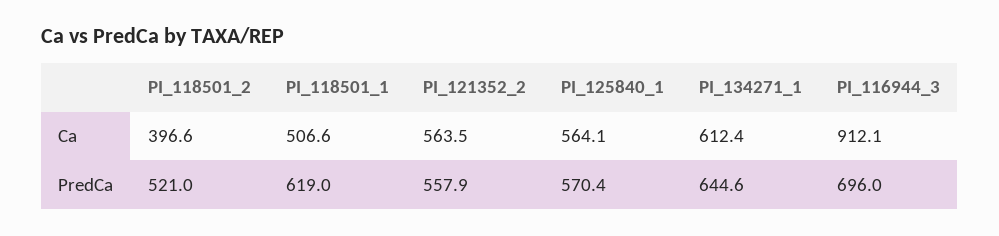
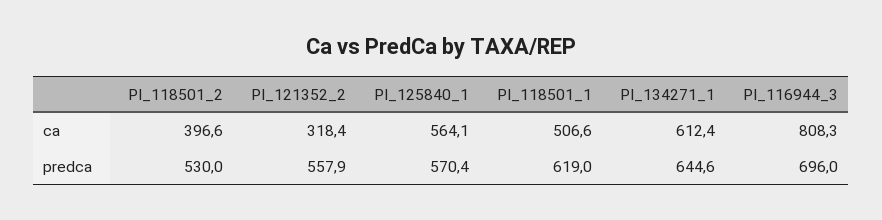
PI_121352_2, Ca: 563.5 -> 318.4
PI_116944_3, Ca: 912.1 -> 808.3
PI_118501_2, PredCa: 521 -> 530

